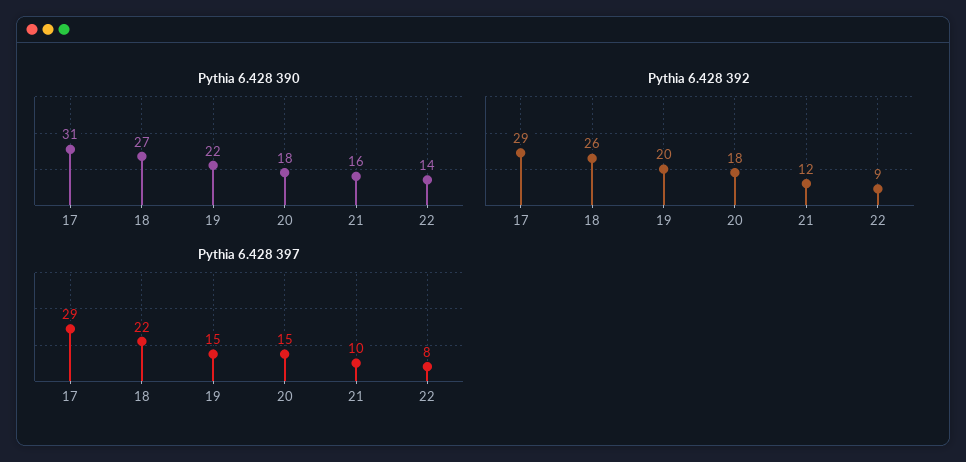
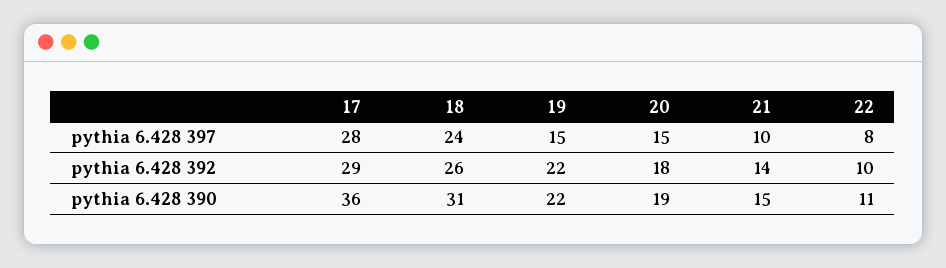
Pythia 6.428 390, 17: 31 -> 36
Pythia 6.428 390, 18: 27 -> 31
Pythia 6.428 390, 20: 18 -> 19
Pythia 6.428 390, 21: 16 -> 15
Pythia 6.428 390, 22: 14 -> 11
Pythia 6.428 392, 19: 20 -> 22
Pythia 6.428 392, 21: 12 -> 14
Pythia 6.428 392, 22: 9 -> 10
Pythia 6.428 397, 17: 29 -> 28
Pythia 6.428 397, 18: 22 -> 24

